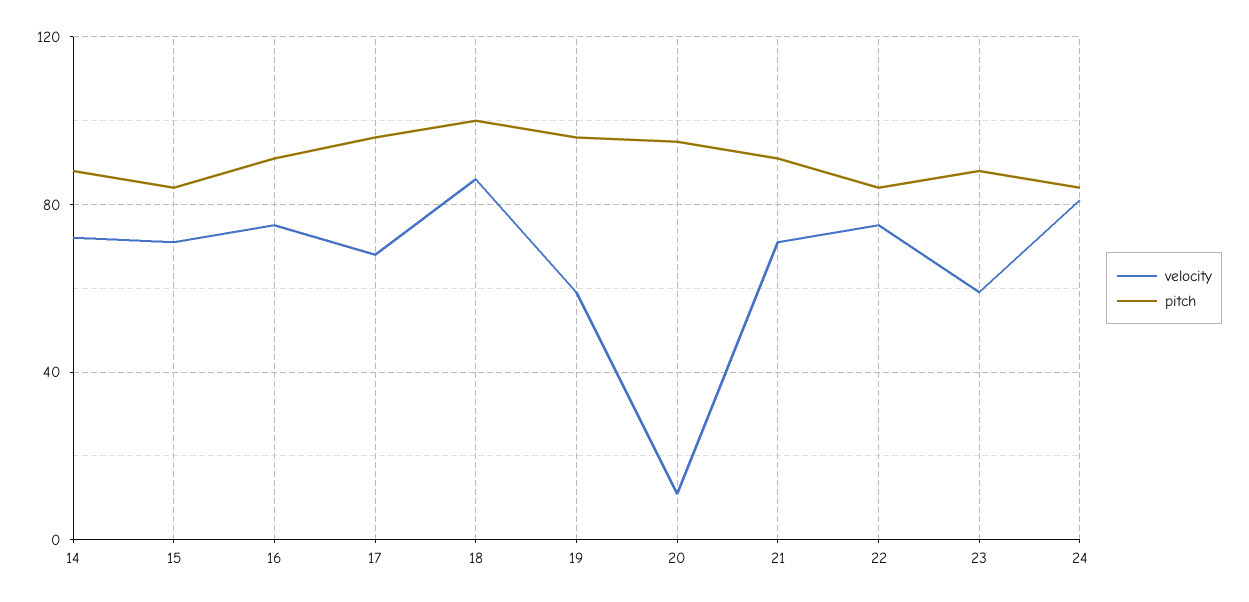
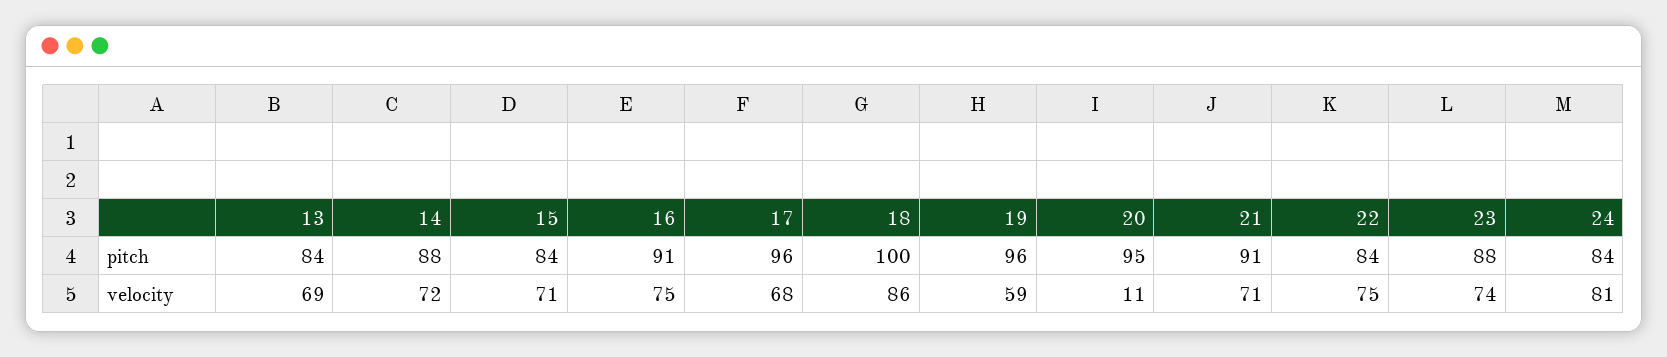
velocity, 23: 60 -> 74
pitch, 13: none -> 84
velocity, 13: none -> 69

